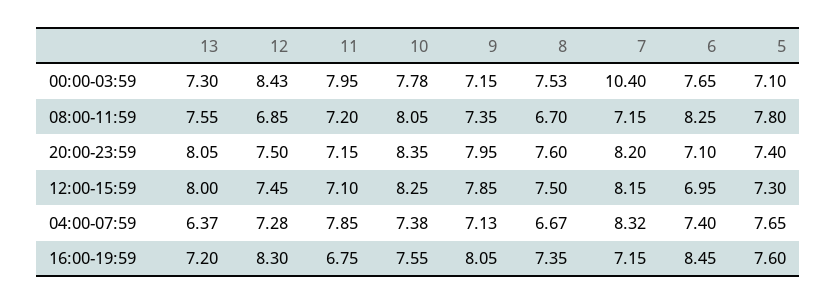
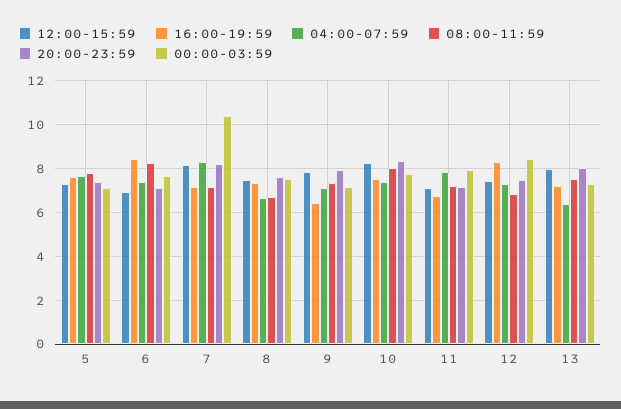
16:00-19:59, 9: 8.05 -> 6.5

